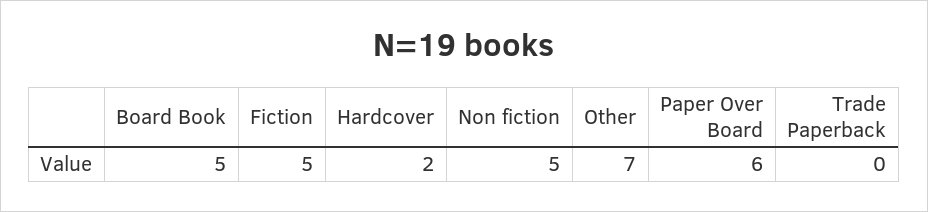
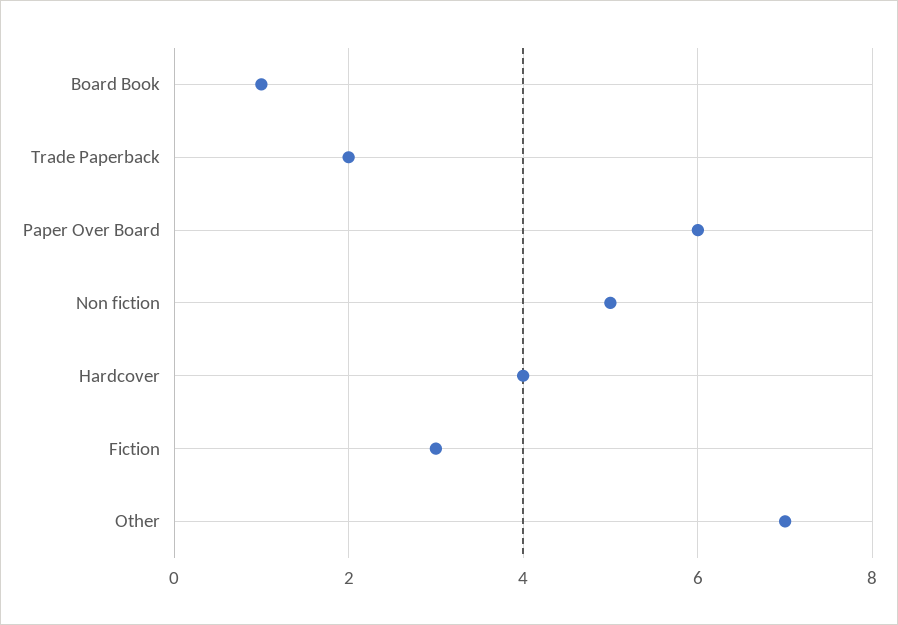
Board Book: 5 -> 1
Fiction: 5 -> 3
Hardcover: 2 -> 4
Trade Paperback: 0 -> 2

